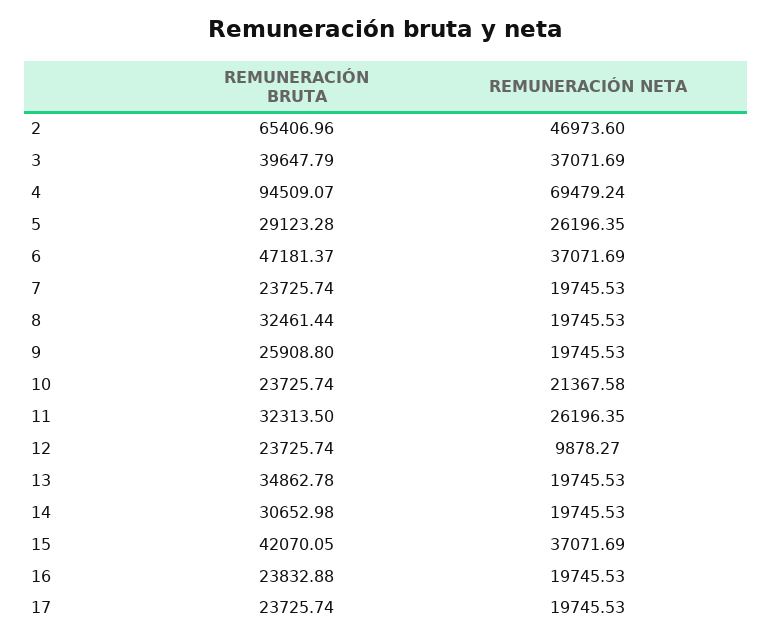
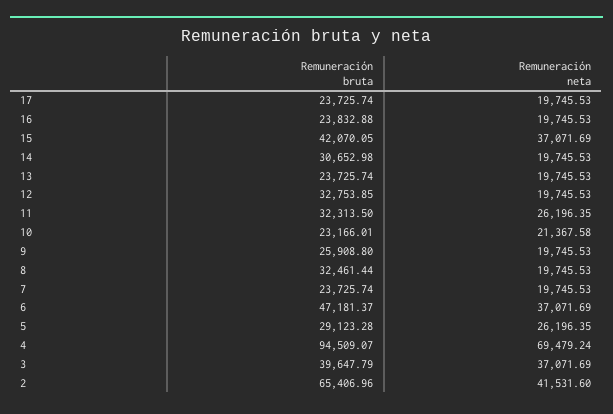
REMUNERACIÓN NETA, 2: 46973.6 -> 41531.6
REMUNERACIÓN BRUTA, 10: 23725.74 -> 23166.01
REMUNERACIÓN BRUTA, 12: 23725.74 -> 32753.85
REMUNERACIÓN NETA, 12: 9878.27 -> 19745.53
REMUNERACIÓN BRUTA, 13: 34862.78 -> 23725.74

